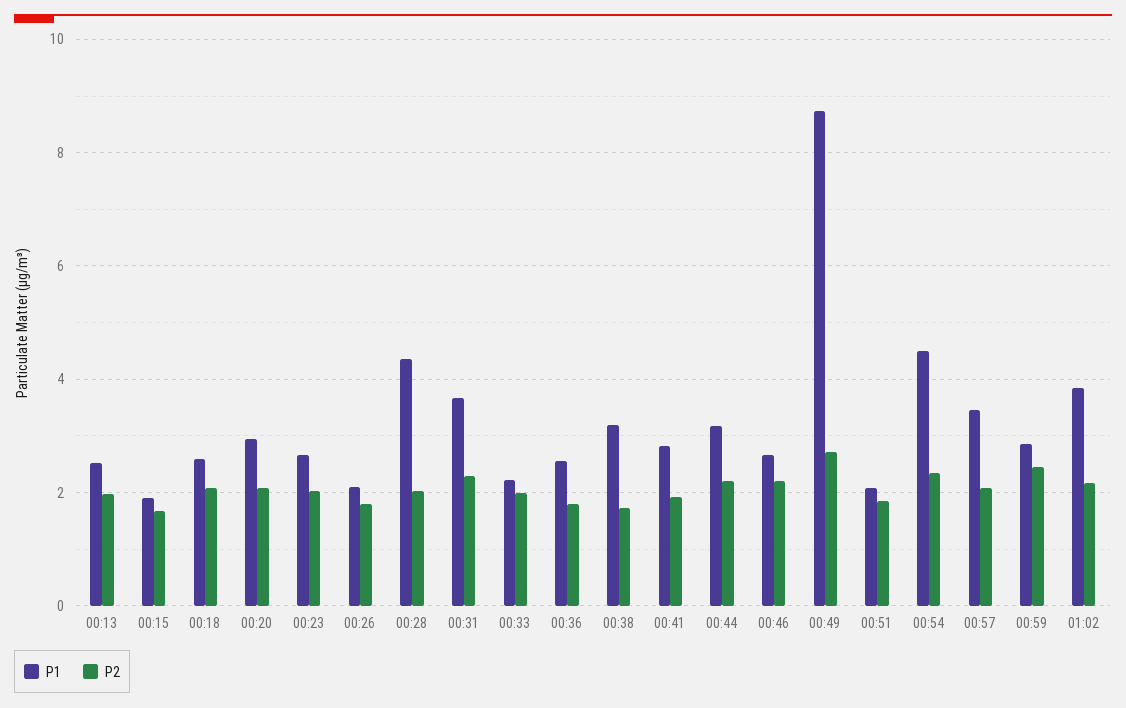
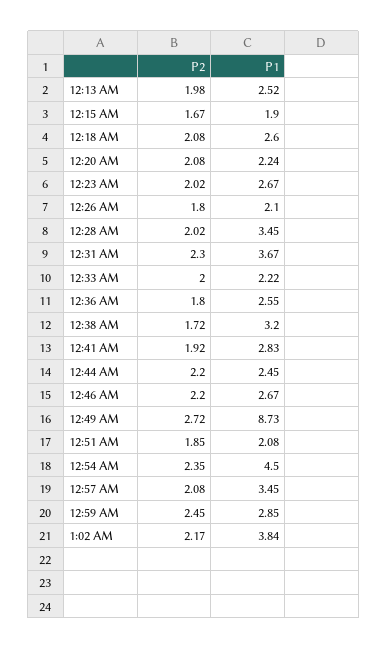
P1, 00:20: 3 -> 2.24
P1, 00:28: 4.4 -> 3.45
P1, 00:44: 3.2 -> 2.45

